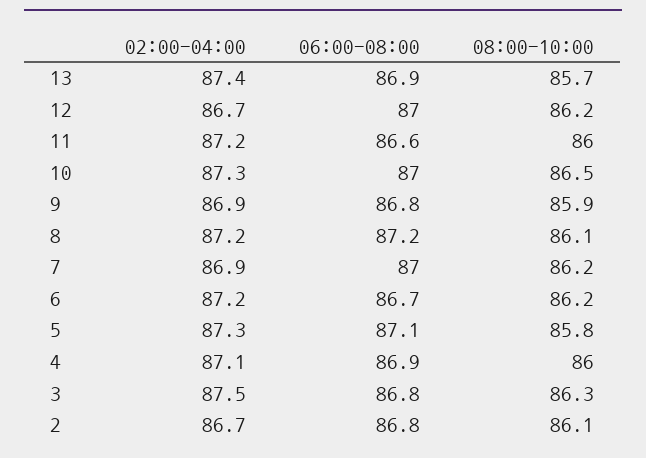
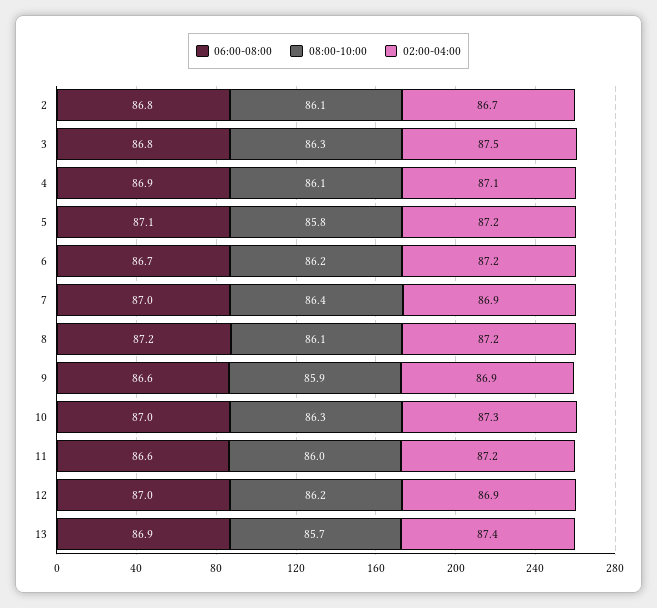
02:00-04:00, 12: 86.7 -> 86.9
08:00-10:00, 10: 86.5 -> 86.3
06:00-08:00, 9: 86.8 -> 86.6
08:00-10:00, 7: 86.2 -> 86.4
02:00-04:00, 5: 87.3 -> 87.2
08:00-10:00, 4: 86 -> 86.1

